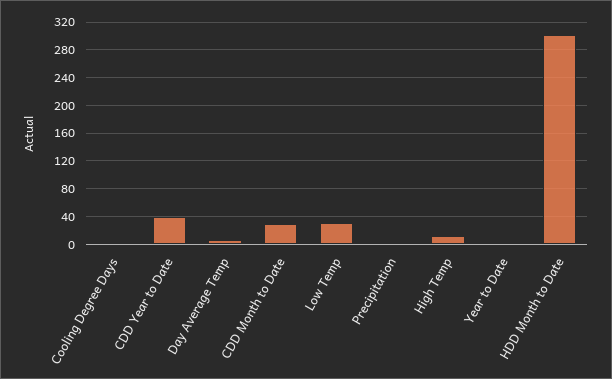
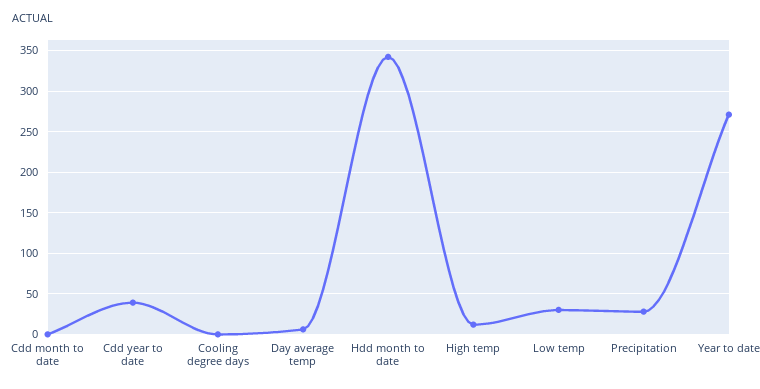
CDD Month to Date: 30 -> 0
Precipitation: 0 -> 30
Year to Date: 0 -> 270
HDD Month to Date: 300 -> 340

